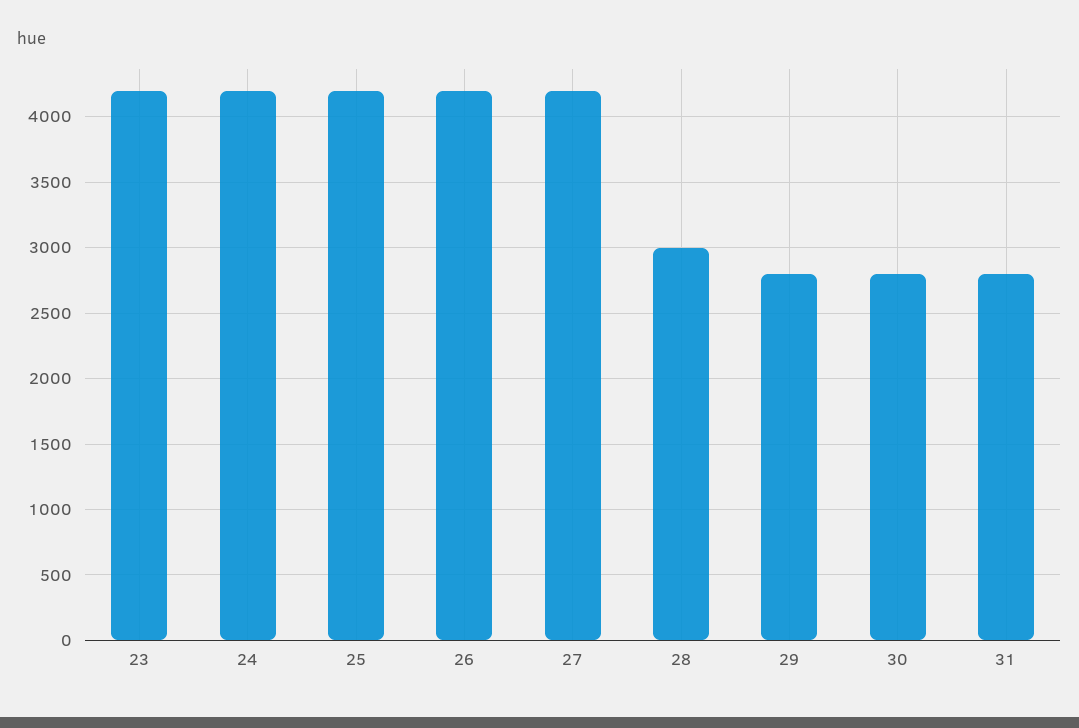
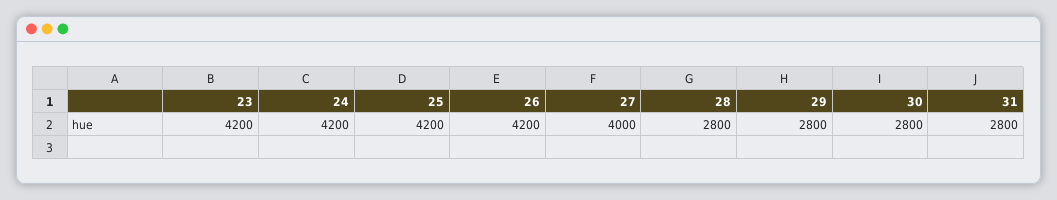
27: 4200 -> 4000
28: 3000 -> 2800

